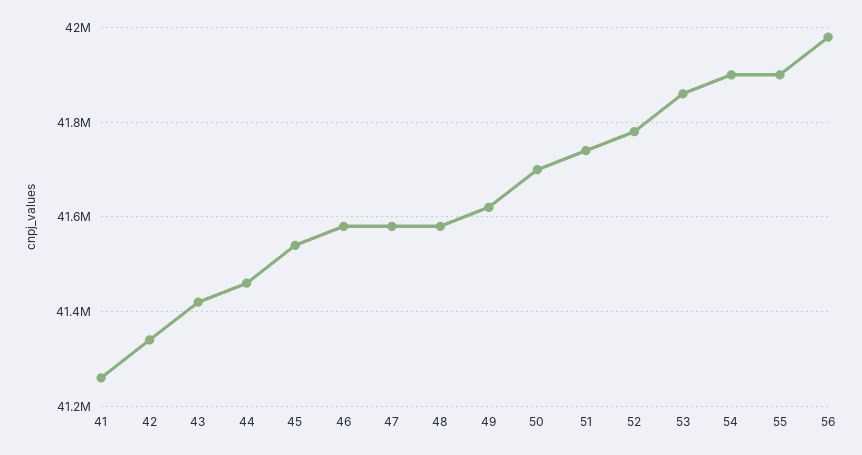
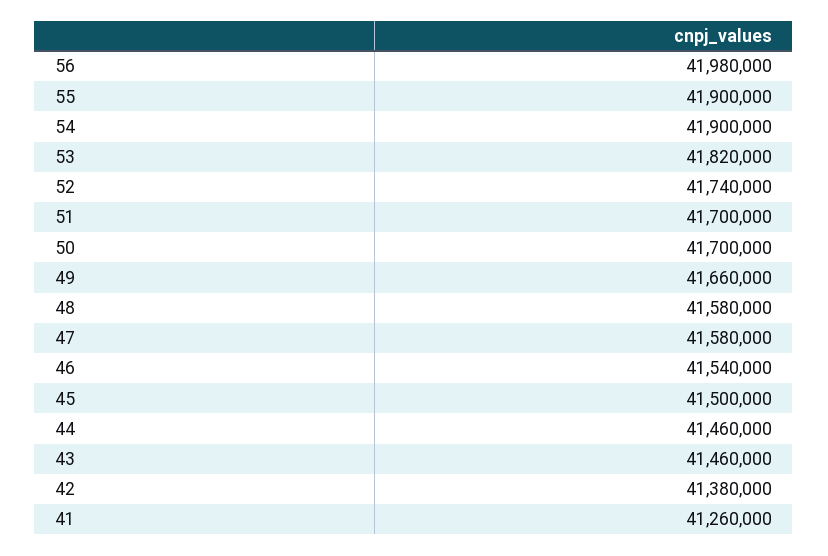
42: 41340000 -> 41380000
43: 41420000 -> 41460000
45: 41540000 -> 41500000
46: 41580000 -> 41540000
49: 41620000 -> 41660000
51: 41740000 -> 41700000
52: 41780000 -> 41740000
53: 41860000 -> 41820000

